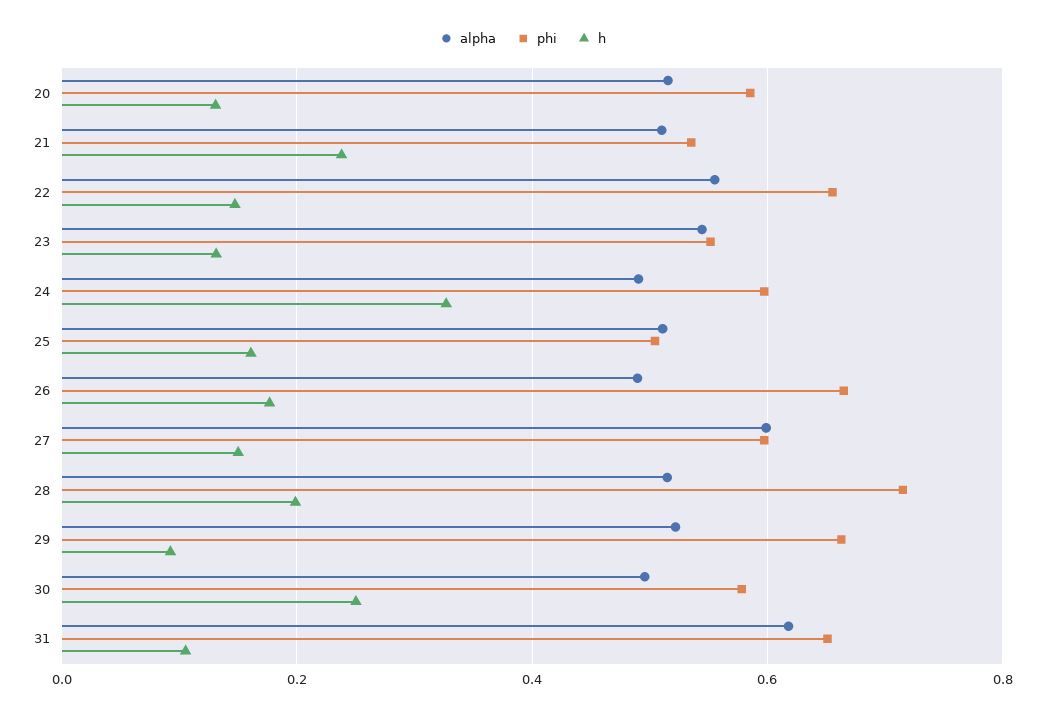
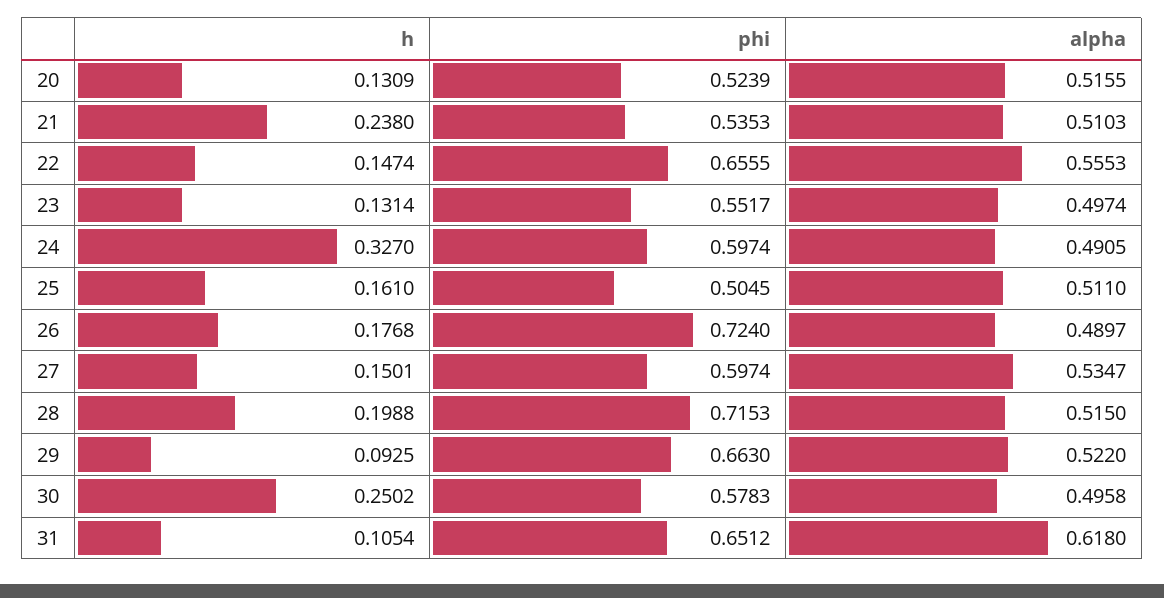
phi, 20: 0.58 -> 0.5239
alpha, 23: 0.54 -> 0.4974
phi, 26: 0.66 -> 0.724
alpha, 27: 0.6 -> 0.5347

